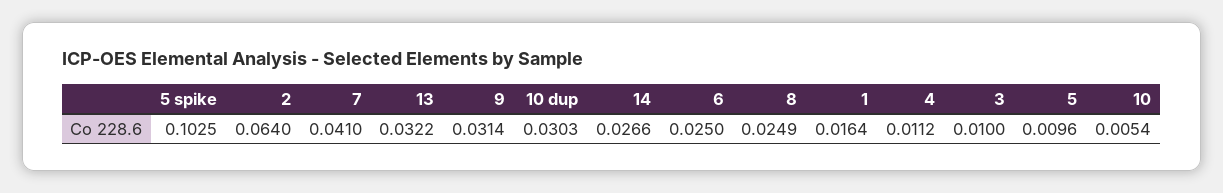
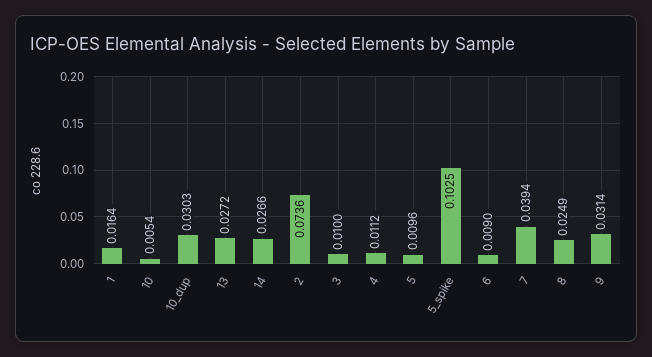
2: 0.064 -> 0.0736
7: 0.041 -> 0.0394
13: 0.0322 -> 0.0272
6: 0.025 -> 0.009

